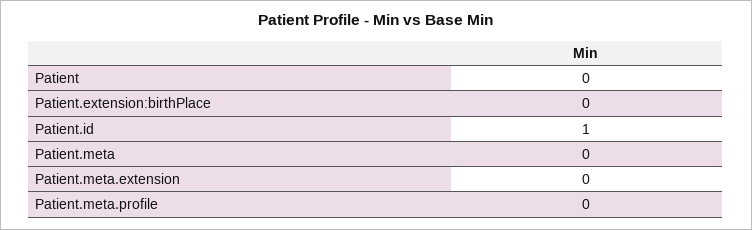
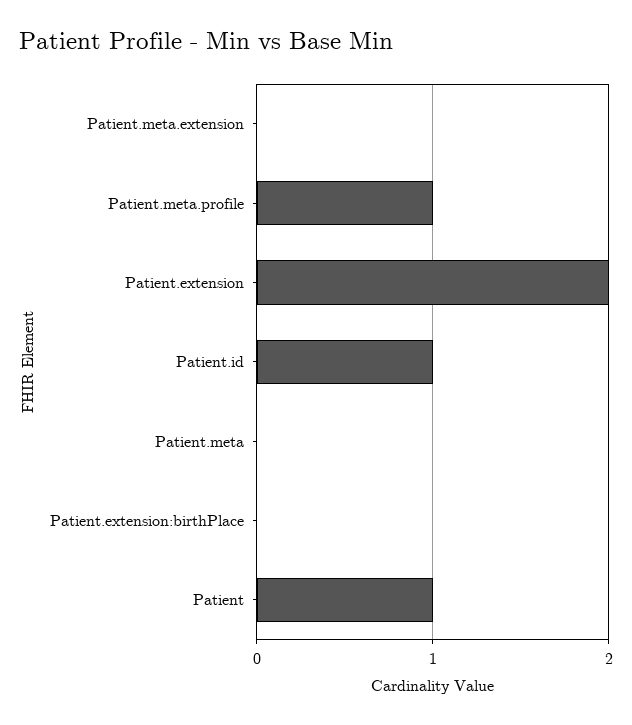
Patient: 0 -> 1
Patient.meta.profile: 0 -> 1
Patient.extension: none -> 2

